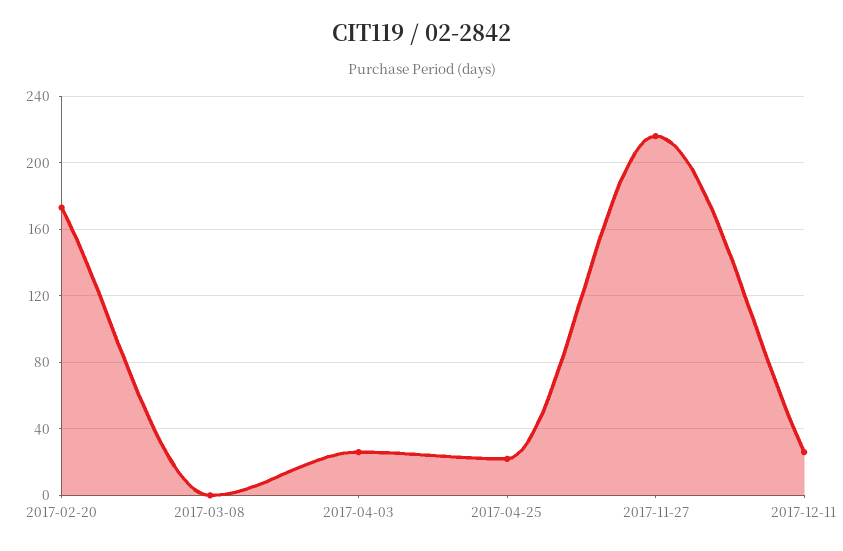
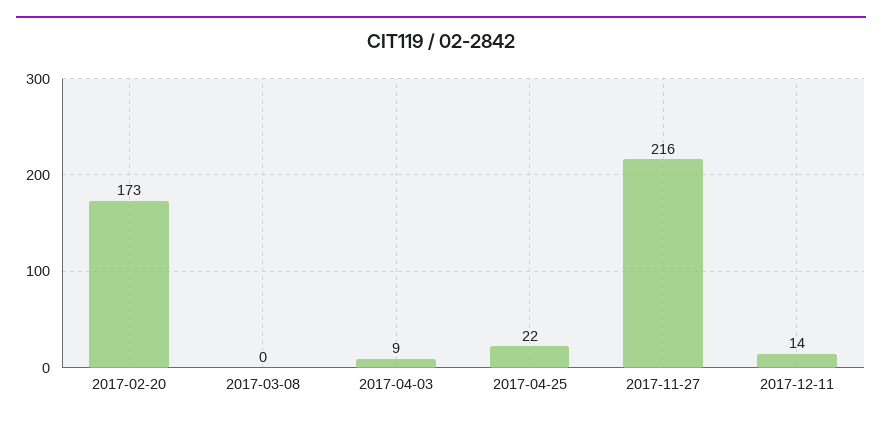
2017-04-03: 25 -> 9
2017-12-11: 25 -> 14

